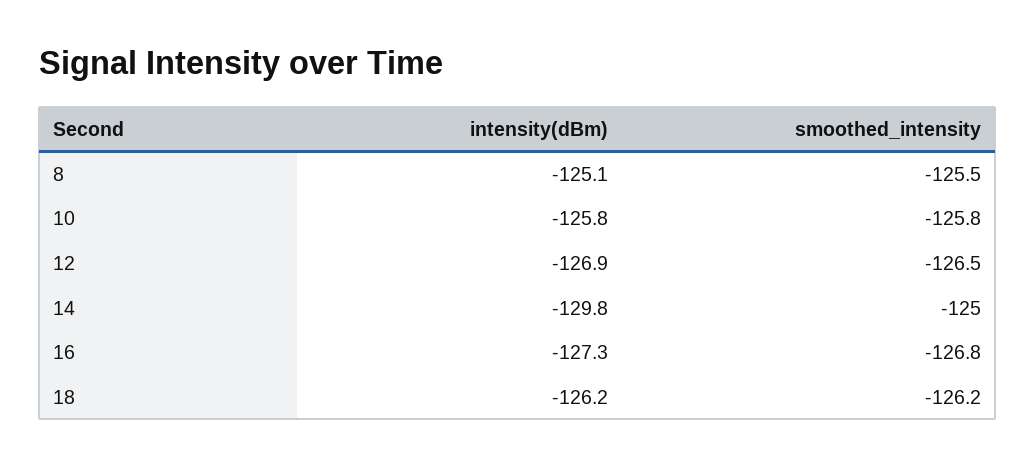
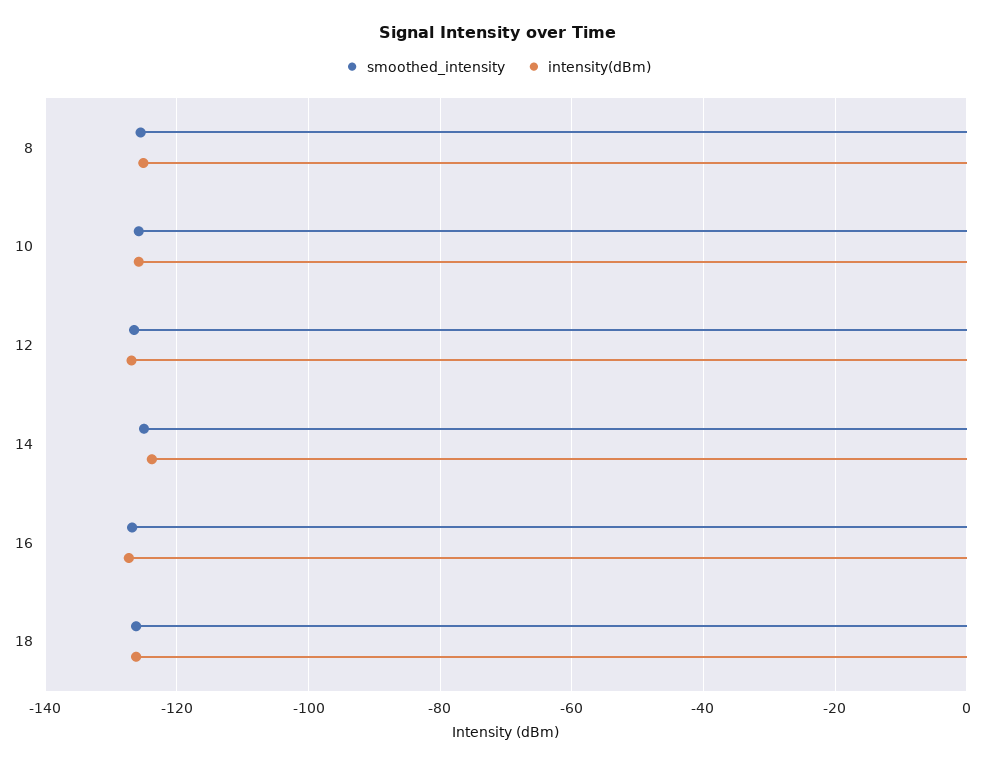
intensity(dBm), 14: -129.8 -> -124

